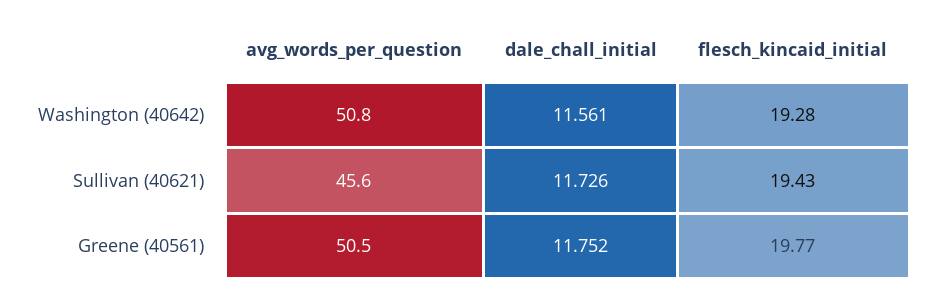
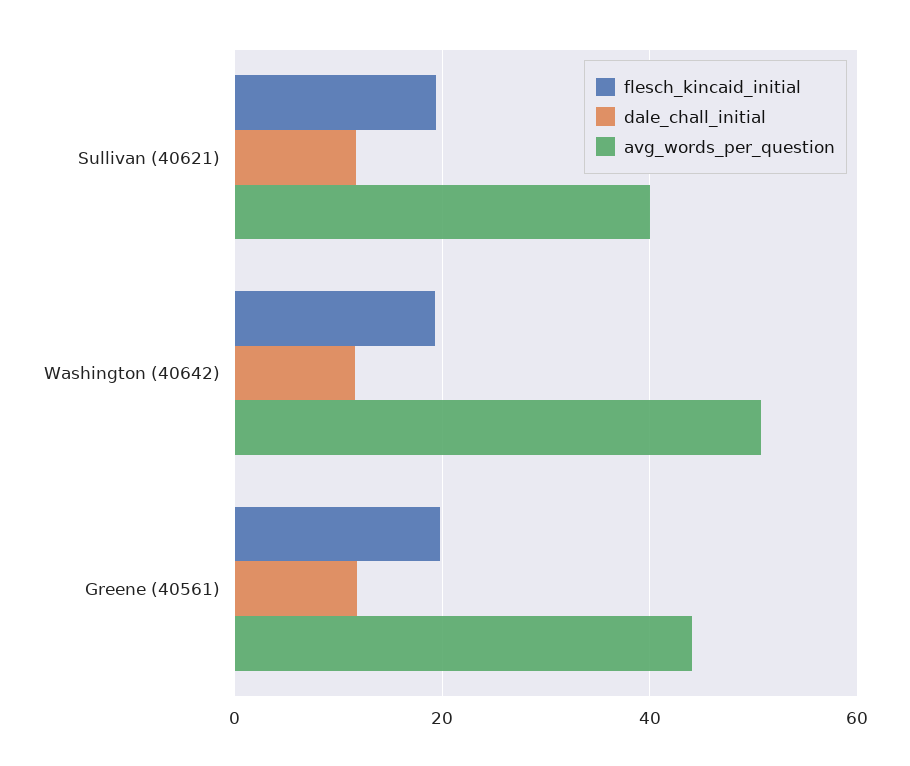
avg_words_per_question, Sullivan (40621): 45.6 -> 40
avg_words_per_question, Greene (40561): 50.5 -> 44

